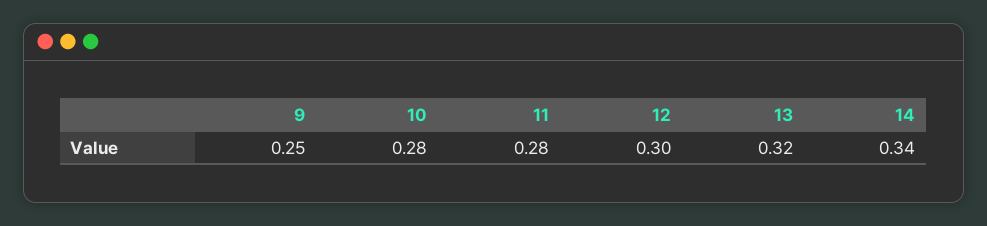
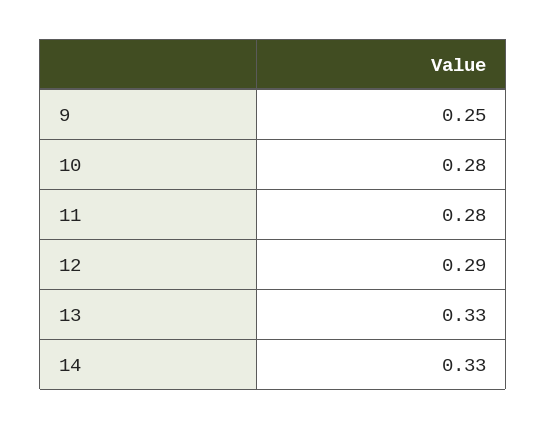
12: 0.3 -> 0.29
13: 0.32 -> 0.33
14: 0.34 -> 0.33

